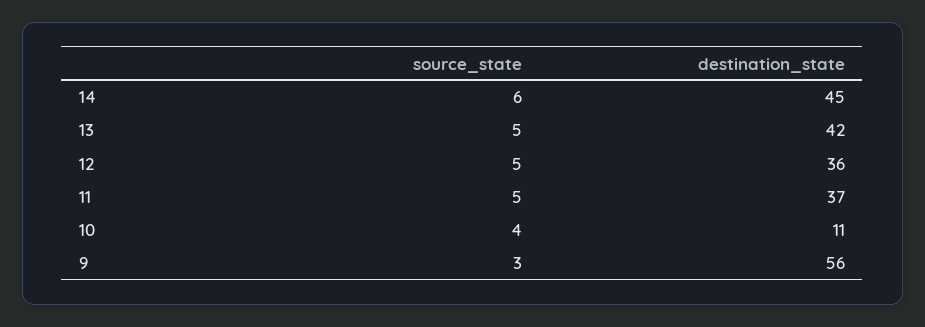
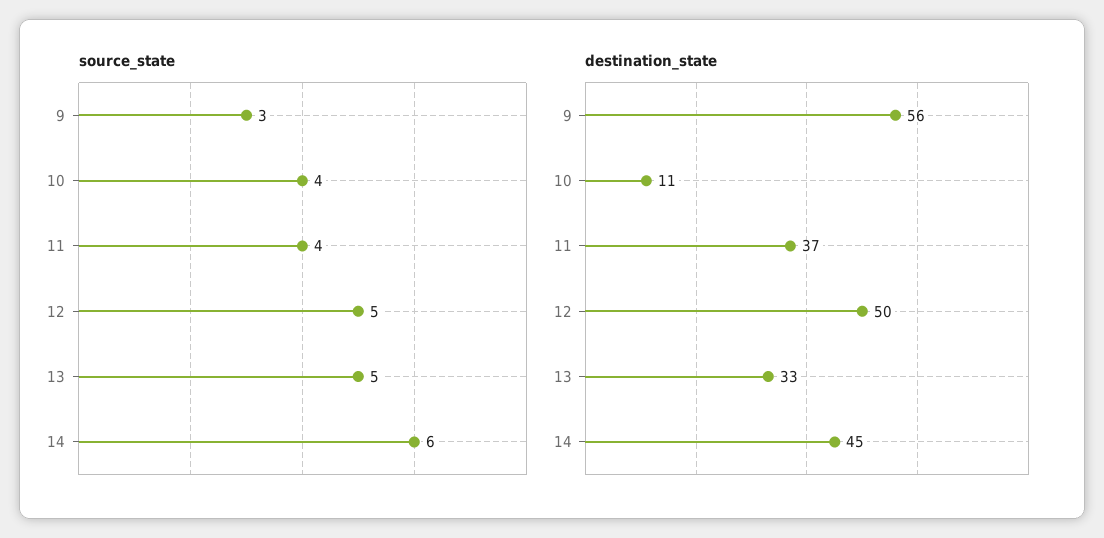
destination_state, 13: 42 -> 33
destination_state, 12: 36 -> 50
source_state, 11: 5 -> 4

